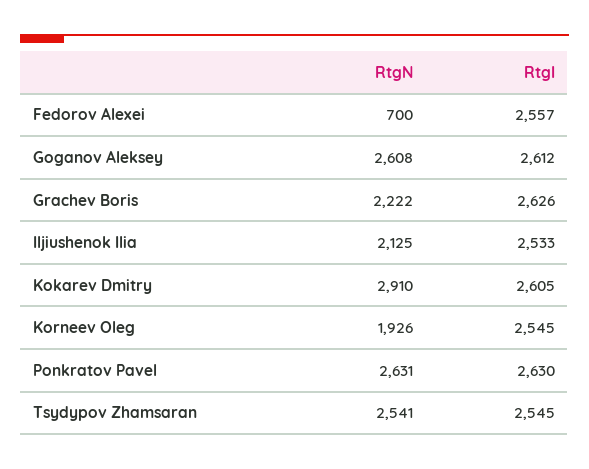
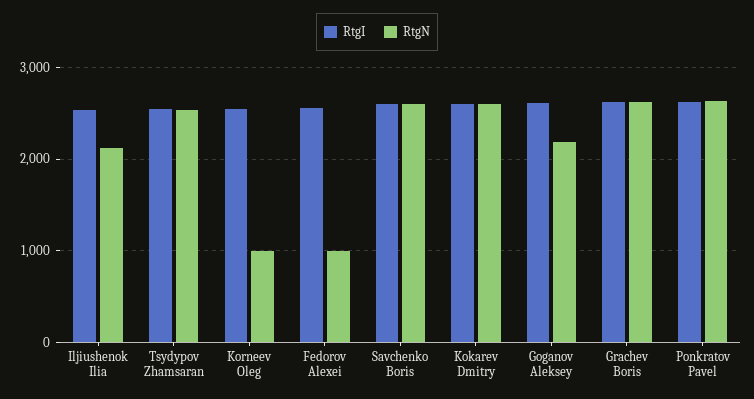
RtgN, Fedorov Alexei: 700 -> 1000
RtgN, Goganov Aleksey: 2608 -> 2200
RtgN, Grachev Boris: 2222 -> 2600
RtgN, Kokarev Dmitry: 2910 -> 2600
RtgN, Korneev Oleg: 1926 -> 1000
RtgI, Savchenko Boris: none -> 2600
RtgN, Savchenko Boris: none -> 2600

